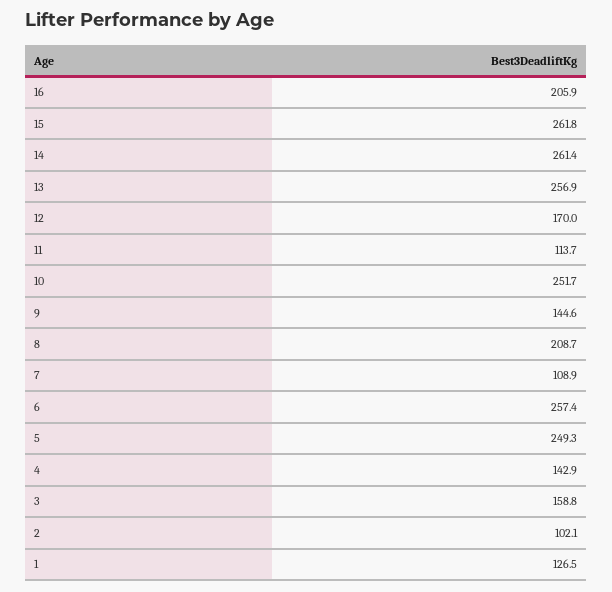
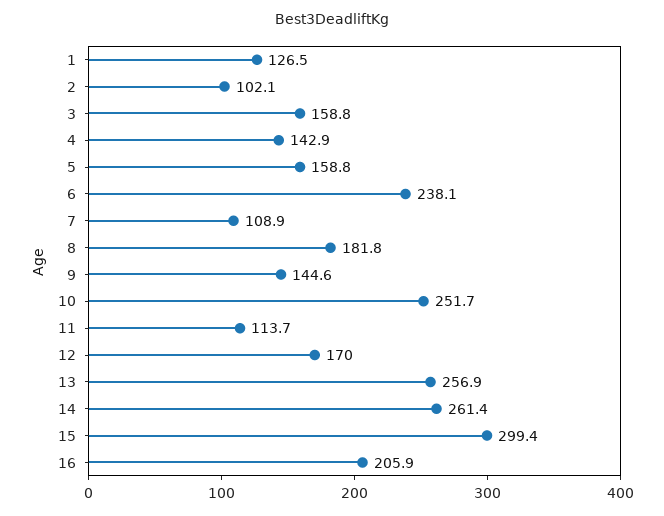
15: 261.8 -> 299.4
8: 208.7 -> 181.8
6: 257.4 -> 238.1
5: 249.3 -> 158.8

